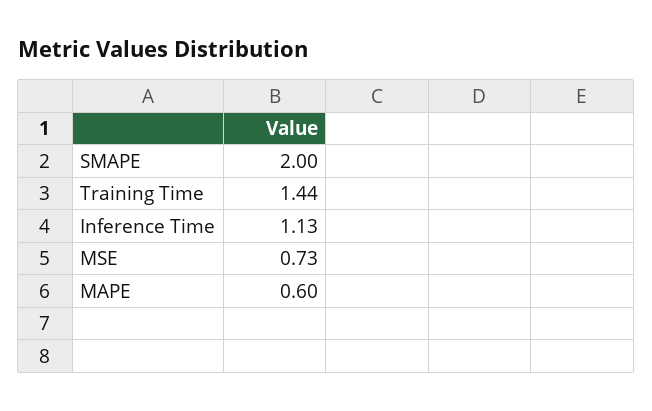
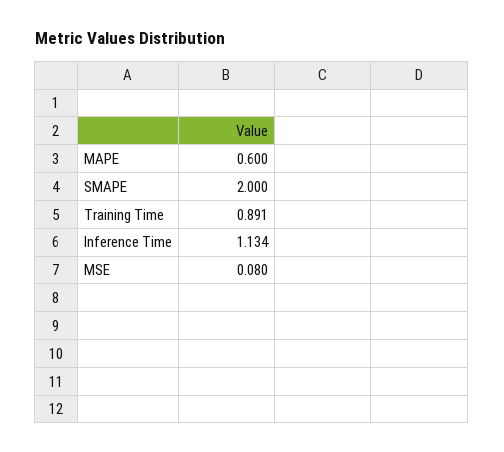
Training Time: 1.44 -> 0.891
MSE: 0.73 -> 0.08

